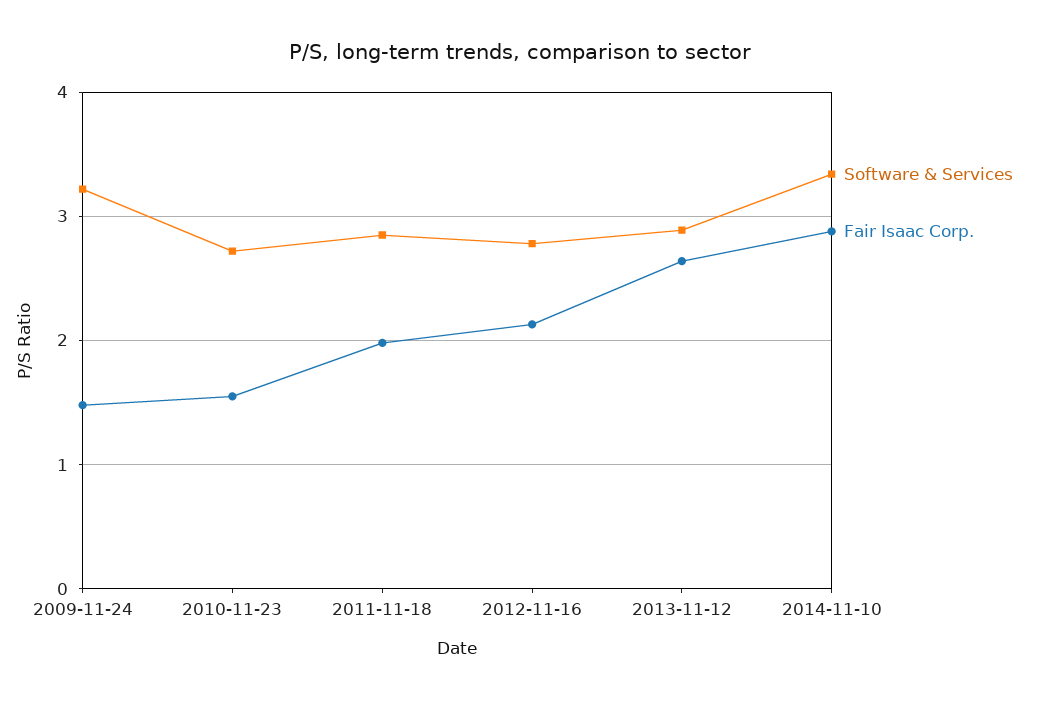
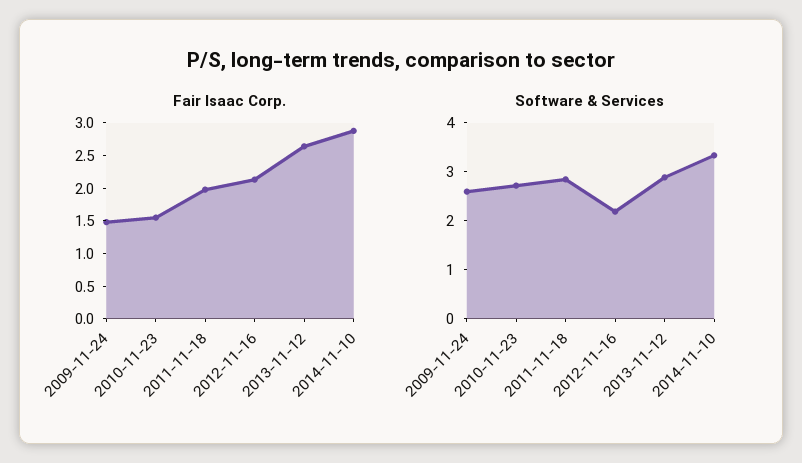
Software & Services, 2009-11-24: 3.2 -> 2.6
Software & Services, 2012-11-16: 2.8 -> 2.2

